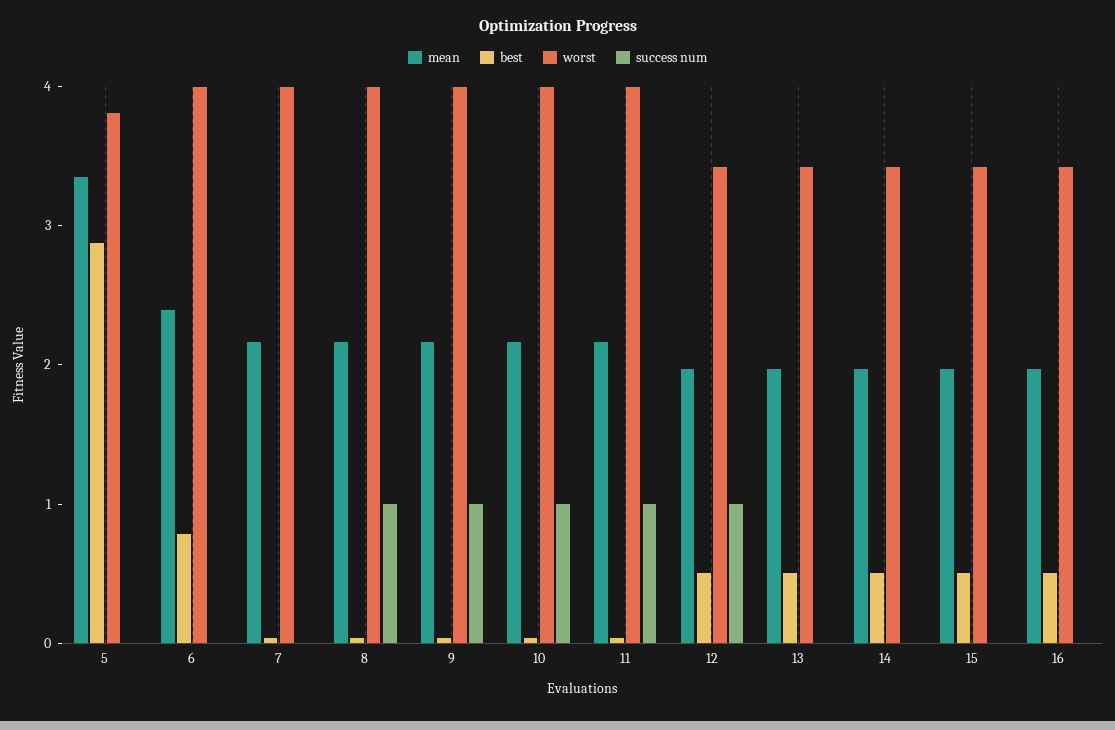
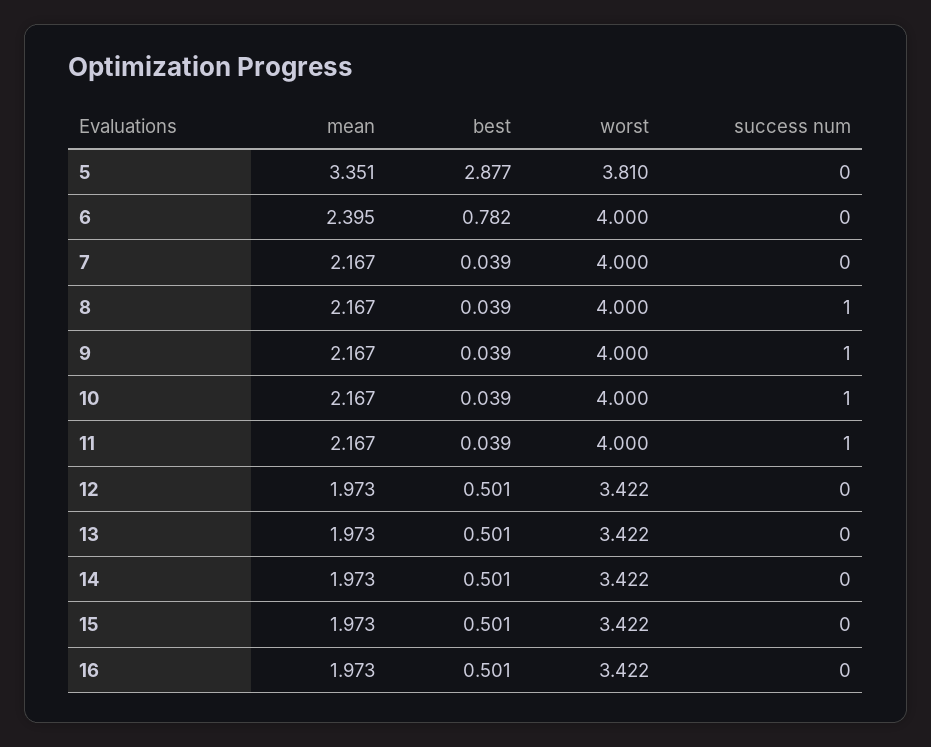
success num, 12: 1 -> 0

